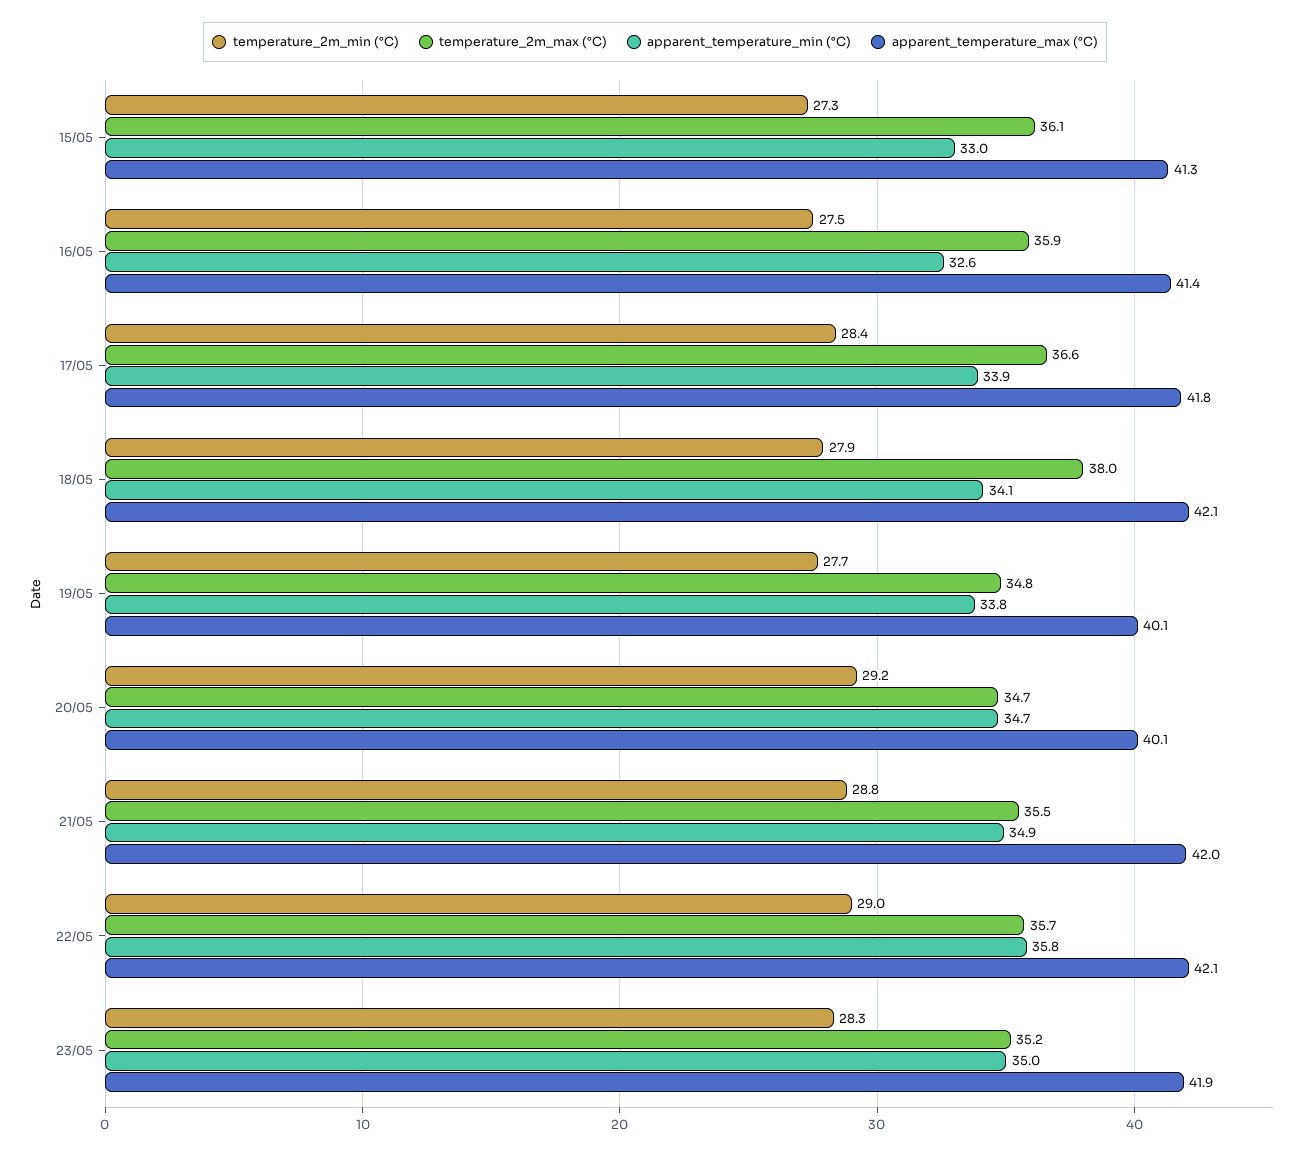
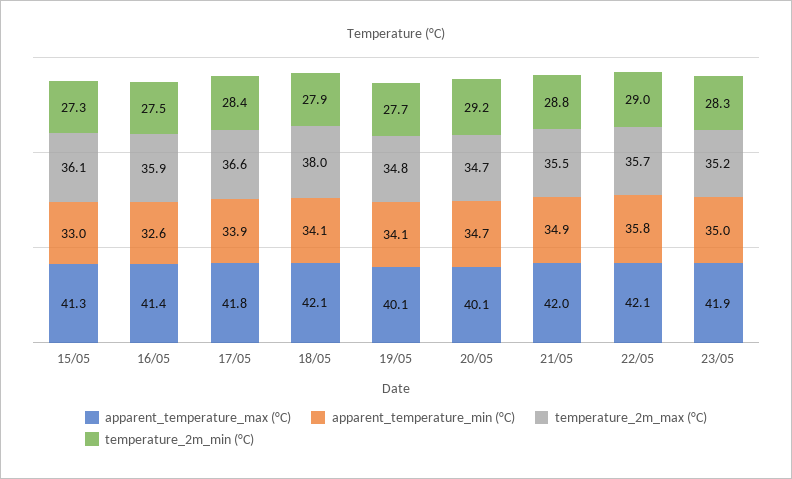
apparent_temperature_min (°C), 19/05: 33.8 -> 34.1

